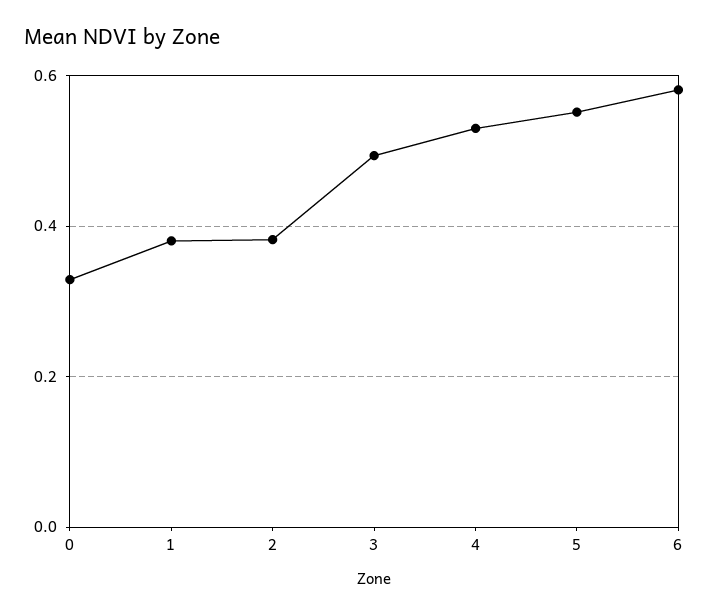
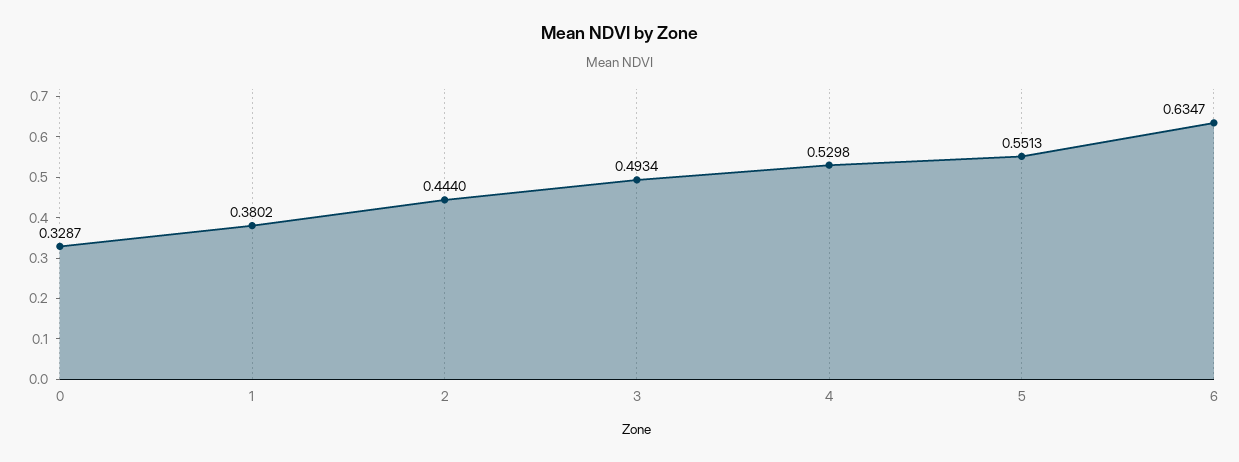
2: 0.38 -> 0.444
6: 0.58 -> 0.6347

